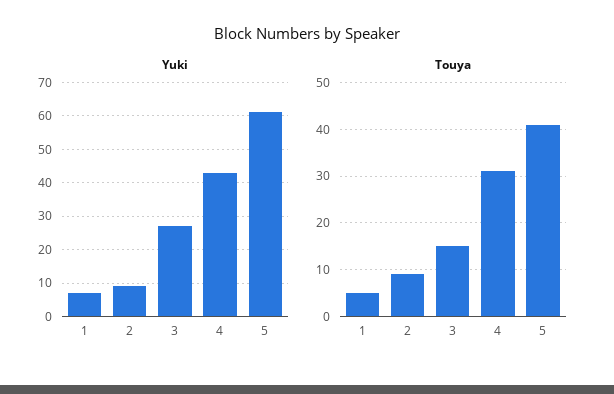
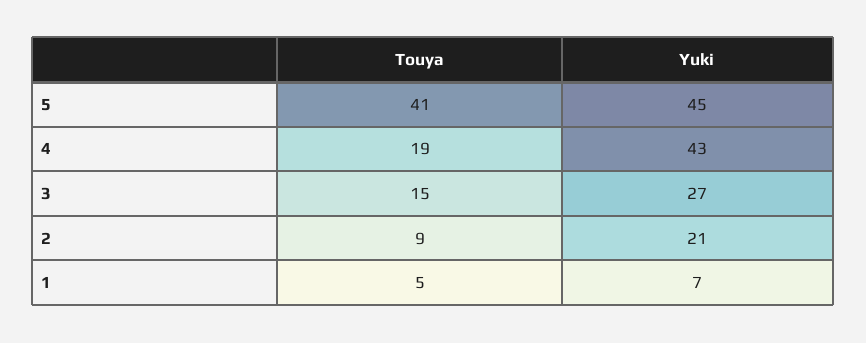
Yuki, 2: 10 -> 21
Yuki, 5: 60 -> 45
Touya, 4: 30 -> 19

